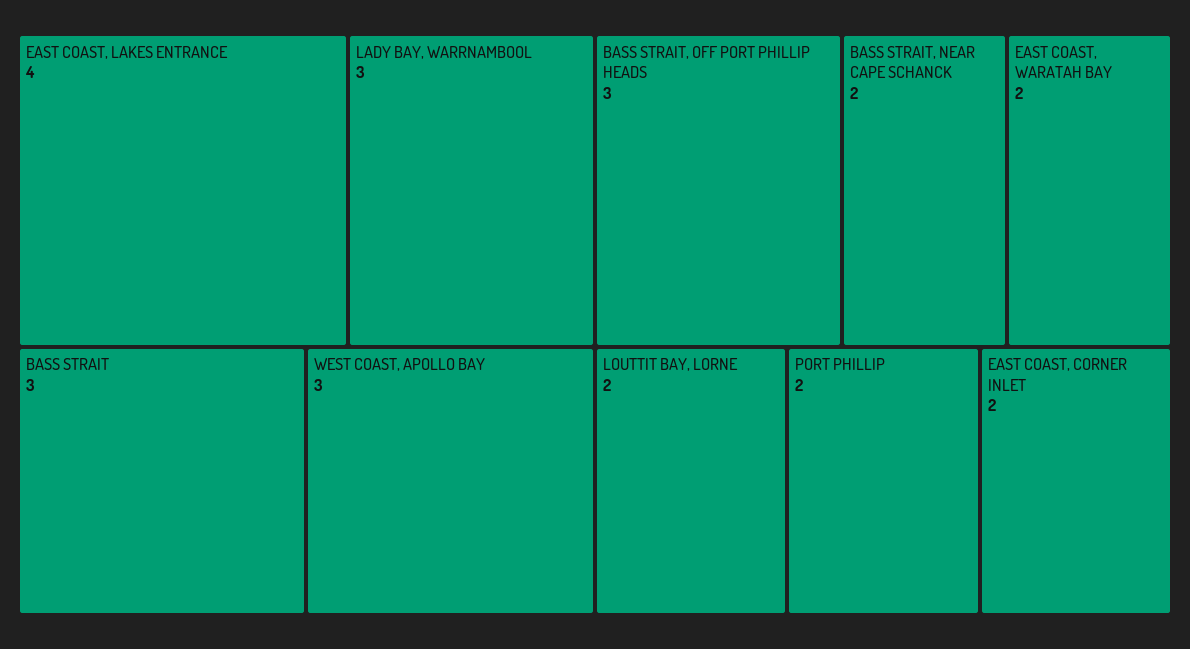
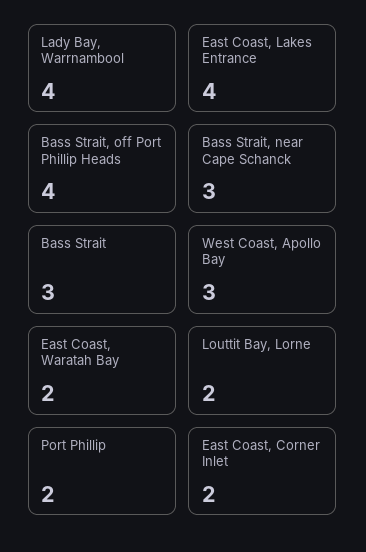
LADY BAY, WARRNAMBOOL: 3 -> 4
BASS STRAIT, OFF PORT PHILLIP HEADS: 3 -> 4
BASS STRAIT, NEAR CAPE SCHANCK: 2 -> 3

